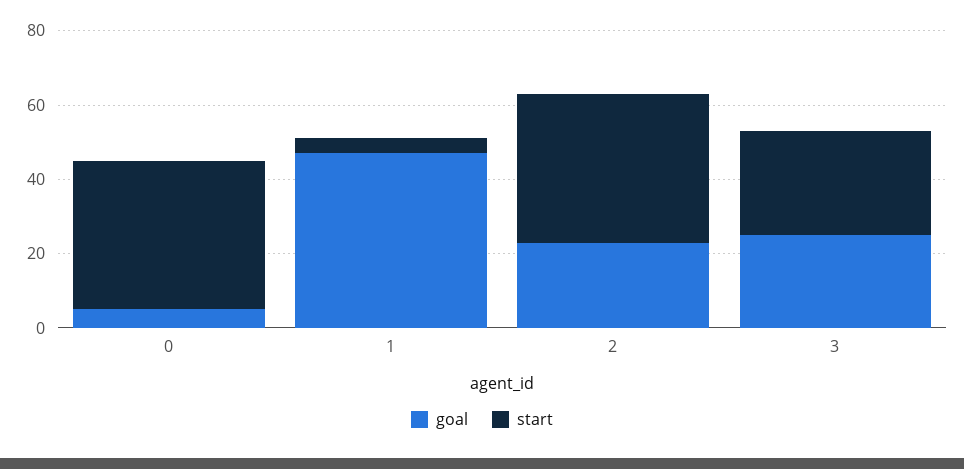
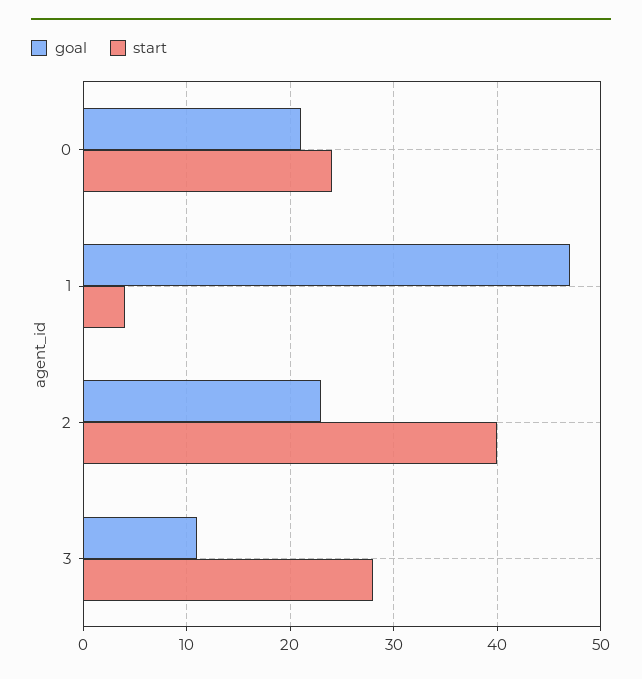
goal, 0: 5 -> 21
start, 0: 40 -> 24
goal, 3: 25 -> 11

